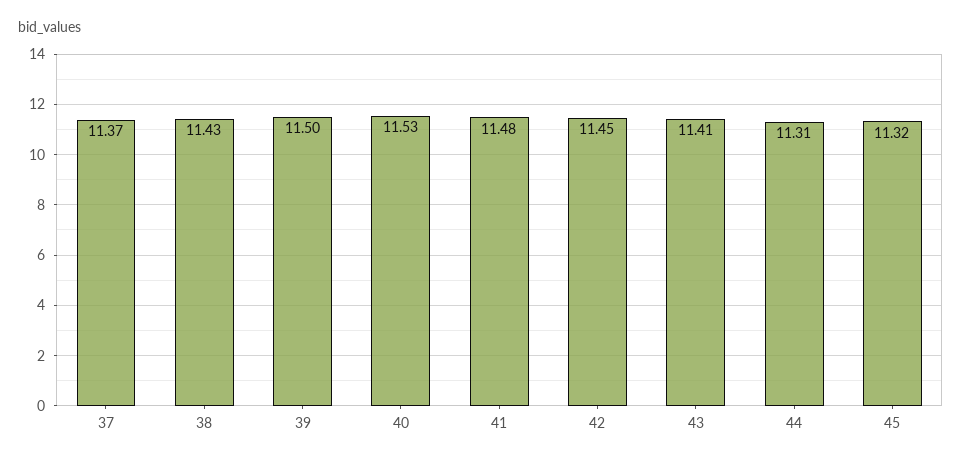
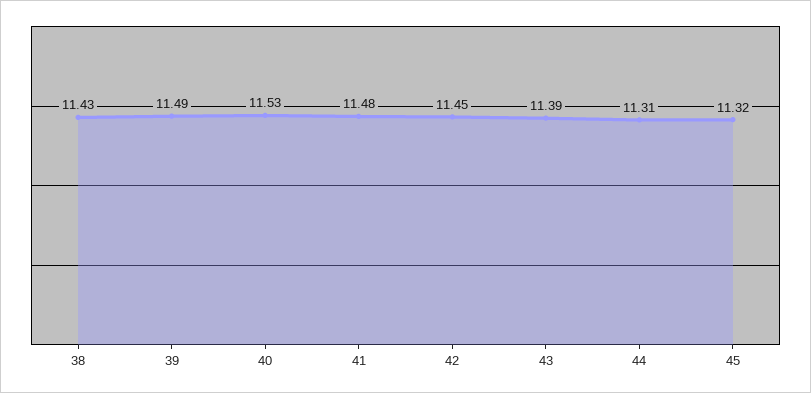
37: 11.37 -> none
39: 11.5 -> 11.49
43: 11.41 -> 11.39

